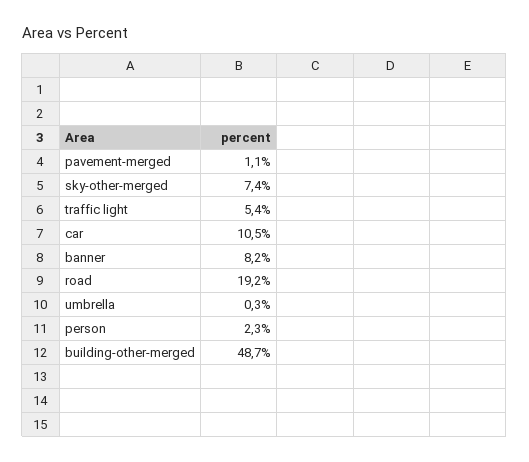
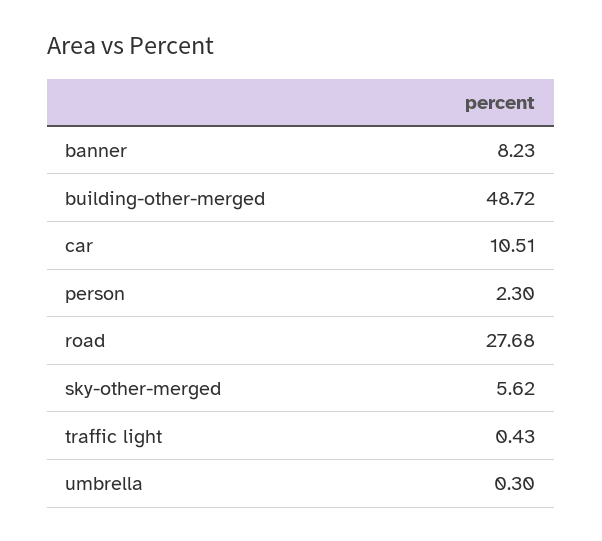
pavement-merged: 1.1 -> none
sky-other-merged: 7.4 -> 5.62
traffic light: 5.4 -> 0.43
road: 19.2 -> 27.68

